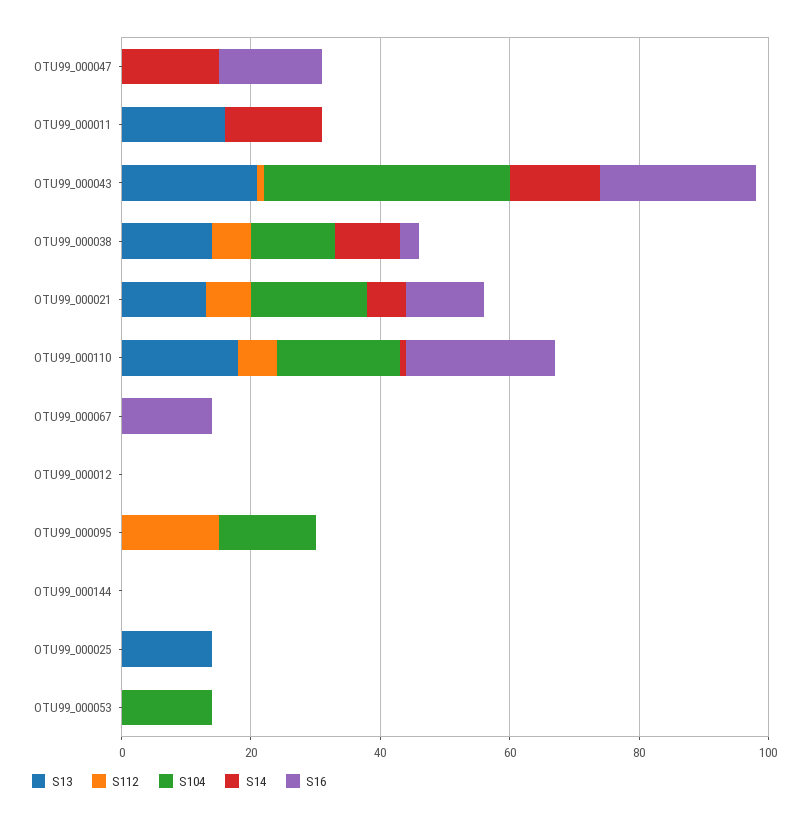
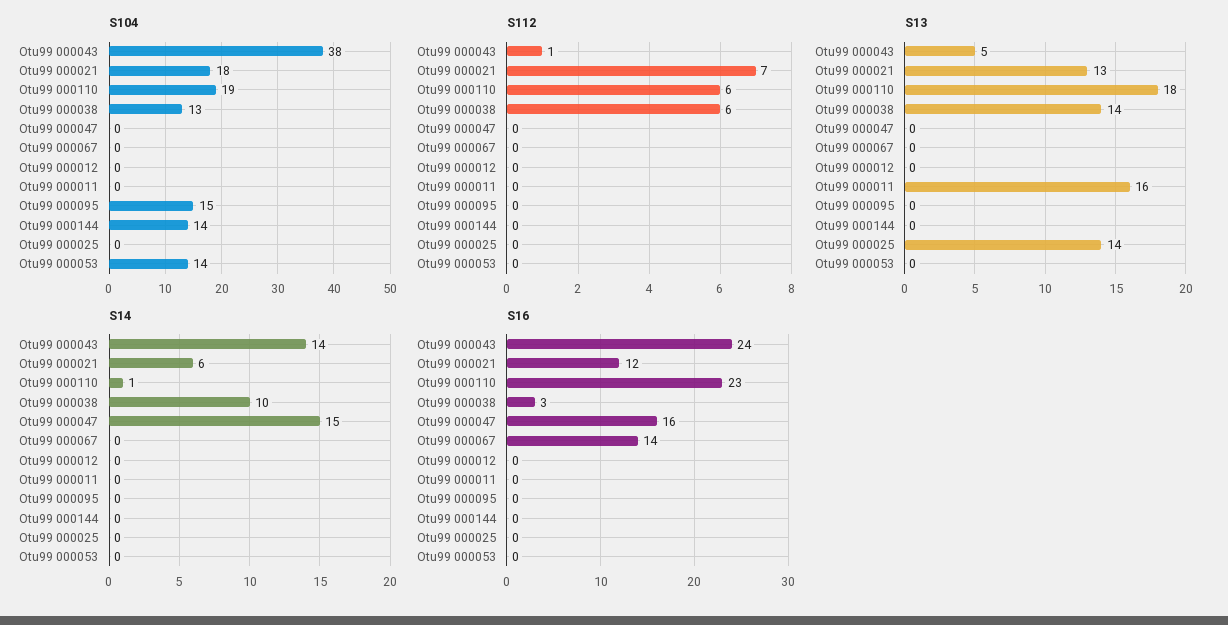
S14, OTU99_000011: 15 -> 0
S13, OTU99_000043: 20 -> 5
S112, OTU99_000095: 15 -> 0
S104, OTU99_000144: 0 -> 14

